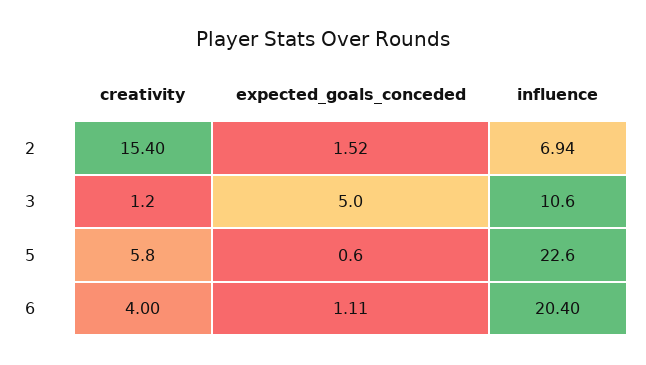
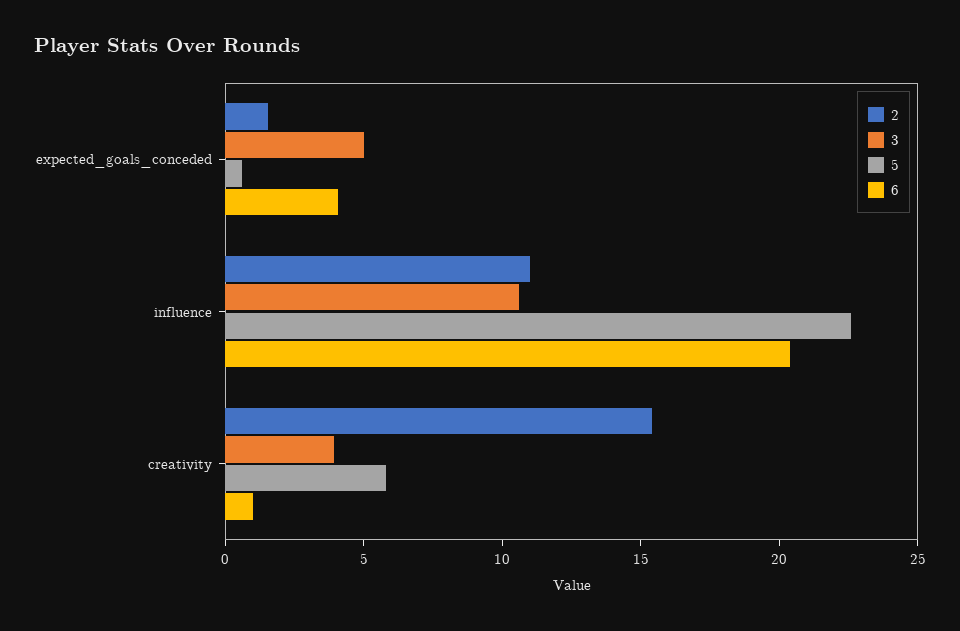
2, influence: 6.94 -> 11
3, creativity: 1.2 -> 4
6, creativity: 4 -> 1
6, expected_goals_conceded: 1.11 -> 4

